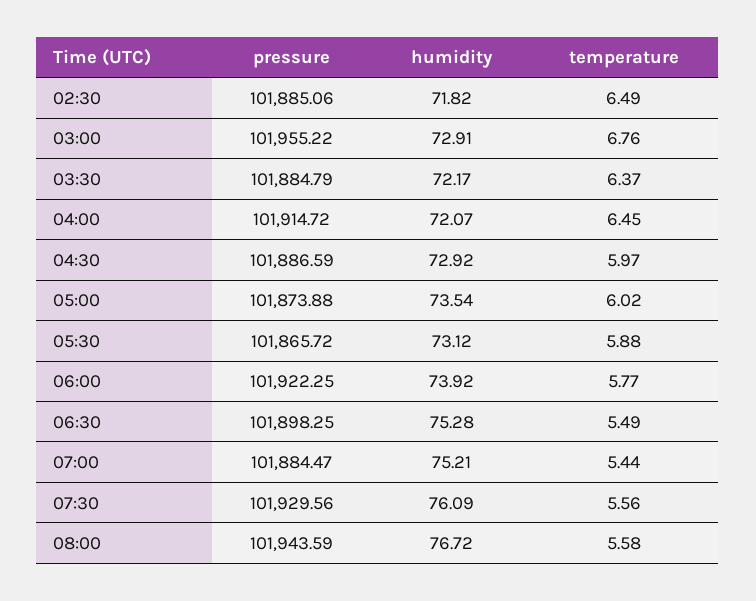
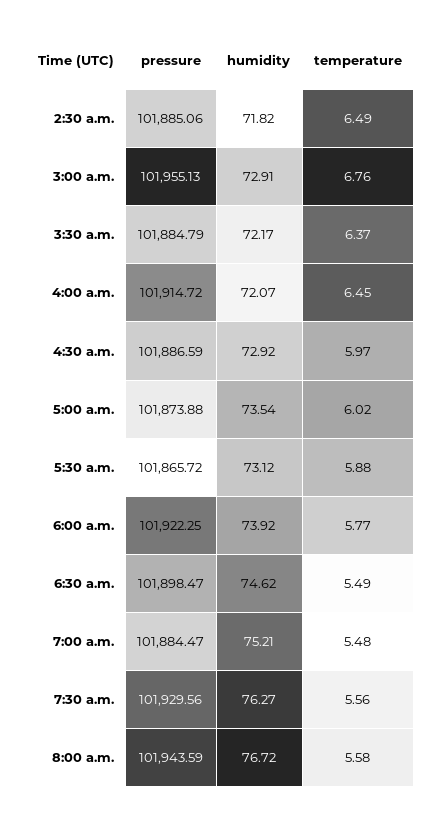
pressure, 03:00: 101955.22 -> 101955.13
pressure, 06:30: 101898.25 -> 101898.47
humidity, 06:30: 75.28 -> 74.62
temperature, 07:00: 5.44 -> 5.48
humidity, 07:30: 76.09 -> 76.27

